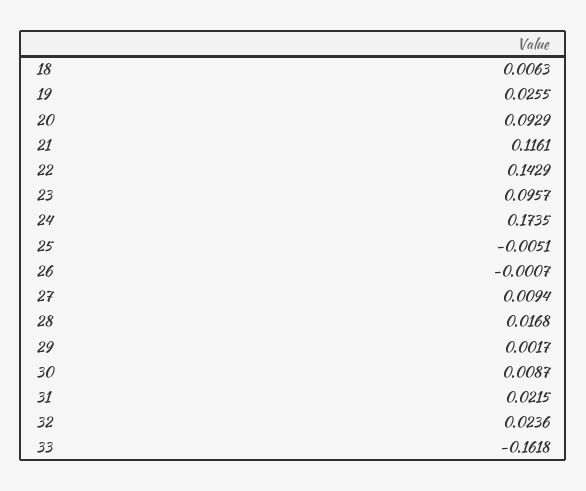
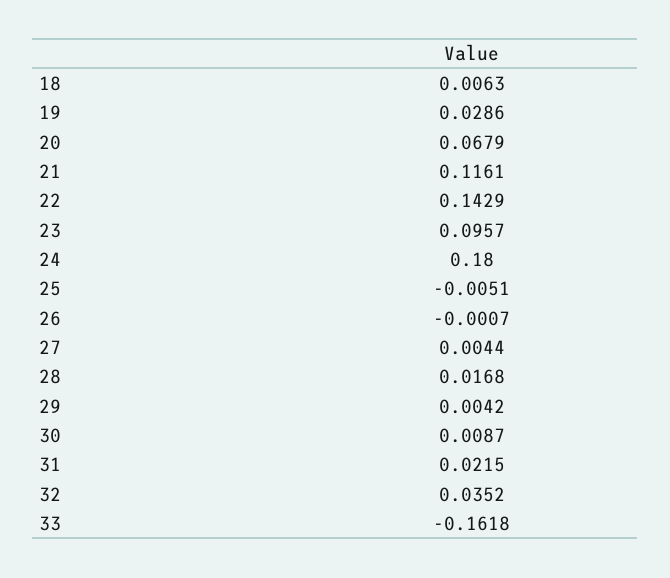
19: 0.0255 -> 0.0286
20: 0.0929 -> 0.0679
24: 0.1735 -> 0.18
27: 0.0094 -> 0.0044
29: 0.0017 -> 0.0042
32: 0.0236 -> 0.0352

